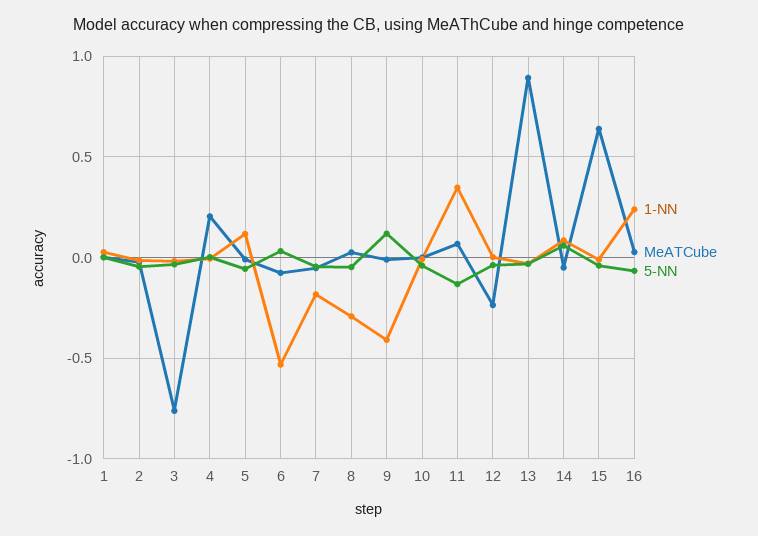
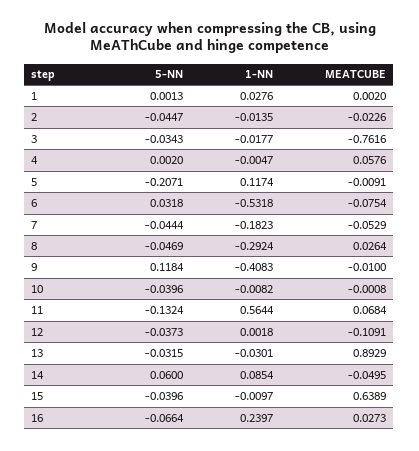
MeATCube, 4: 0.2 -> 0.0576
5-NN, 5: -0.05 -> -0.2071
1-NN, 11: 0.35 -> 0.5644
MeATCube, 12: -0.25 -> -0.1091

